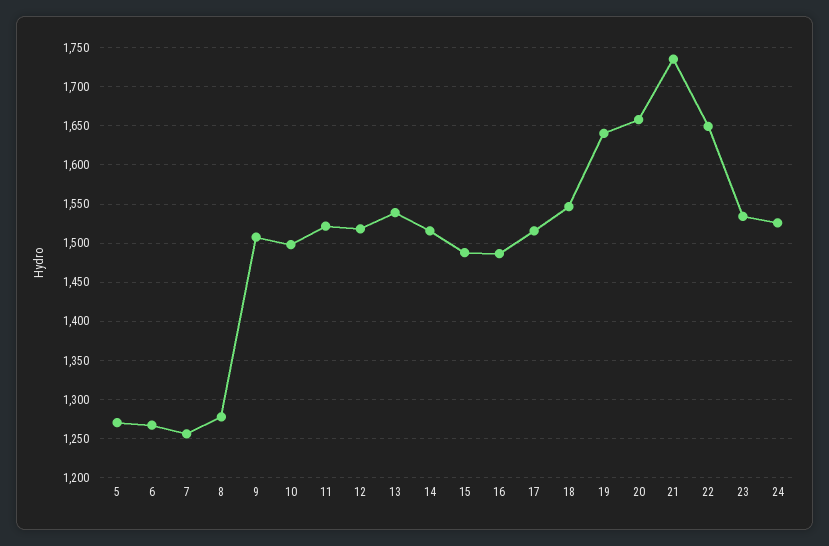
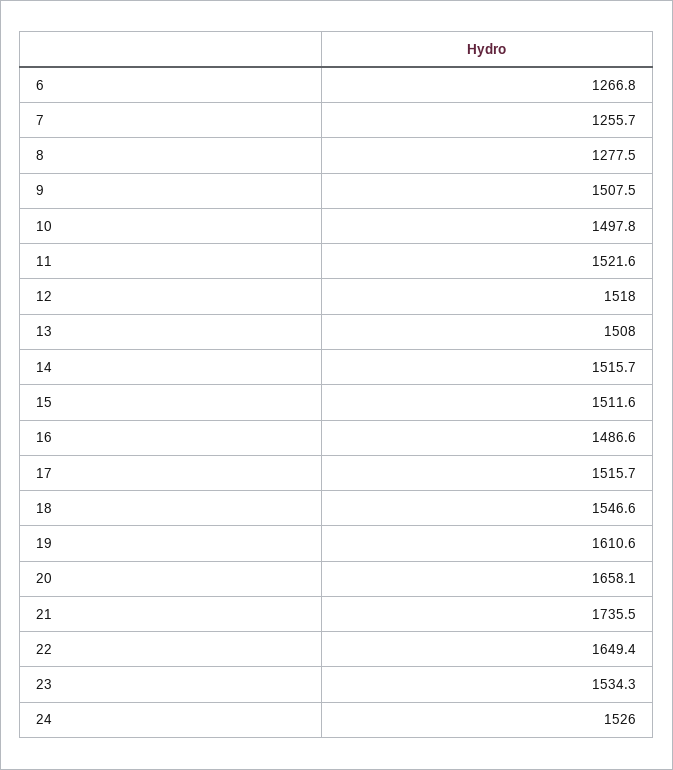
5: 1270 -> none
13: 1540 -> 1508
15: 1490 -> 1511.6
19: 1640 -> 1610.6

